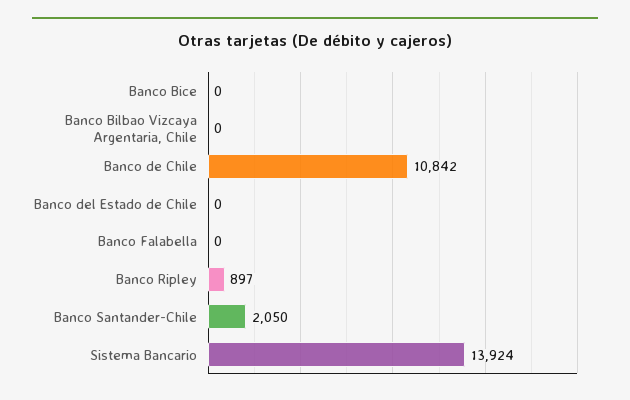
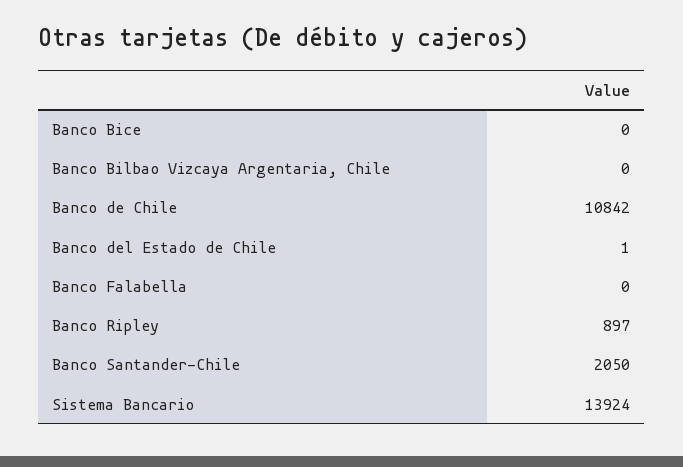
Banco del Estado de Chile: 0 -> 1

